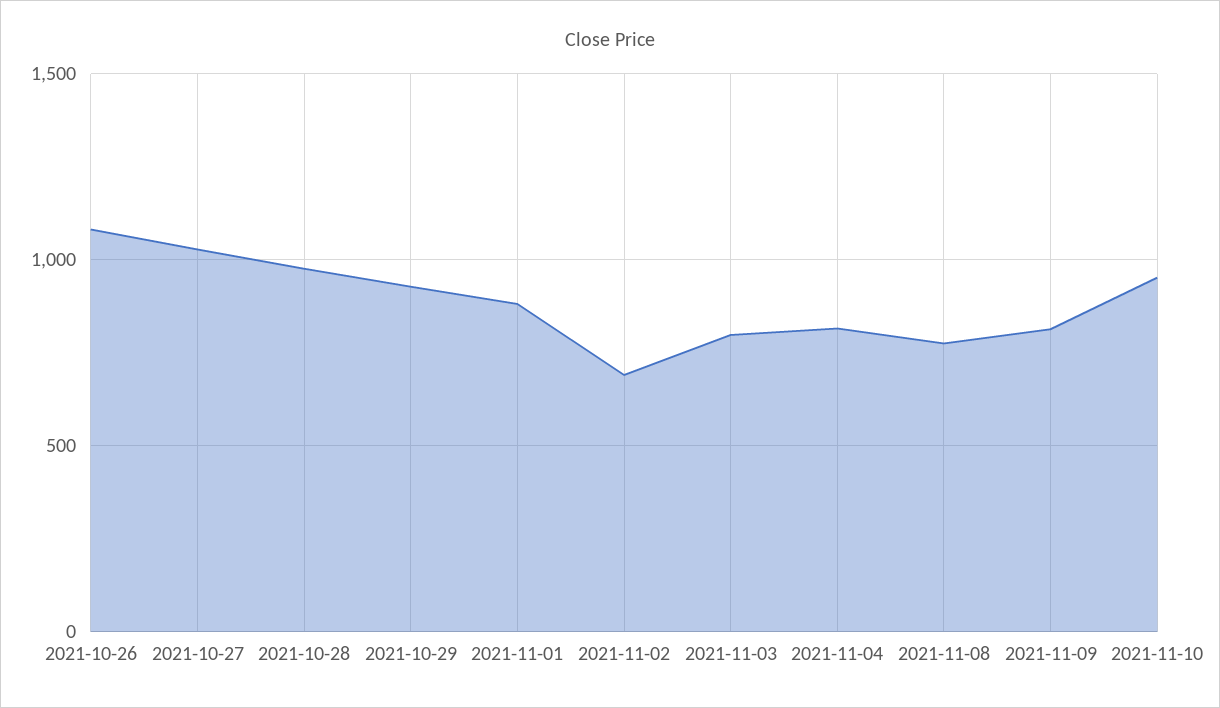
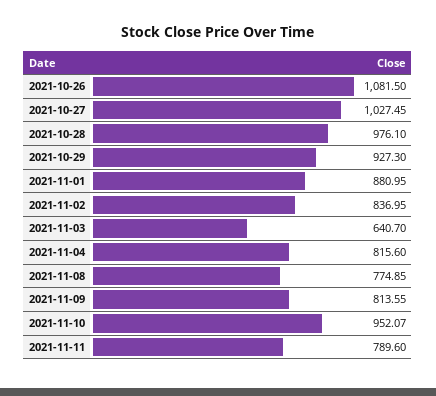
2021-11-02: 700 -> 836.95
2021-11-03: 800 -> 640.7
2021-11-11: none -> 789.6

